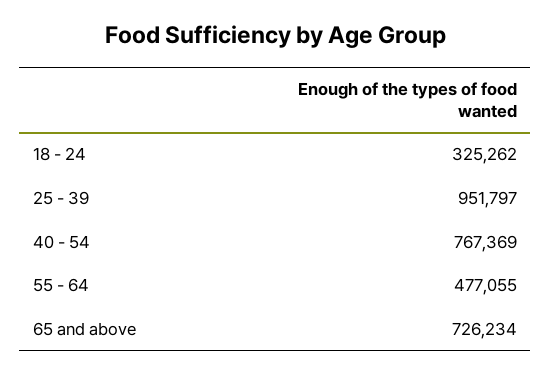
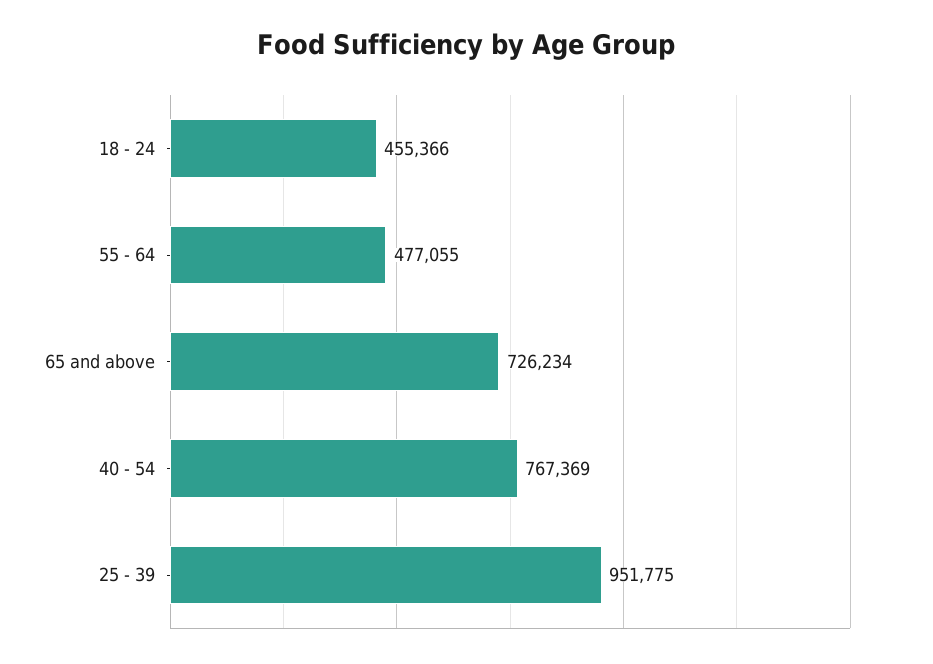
18 - 24: 325262 -> 455366
25 - 39: 951797 -> 951775

